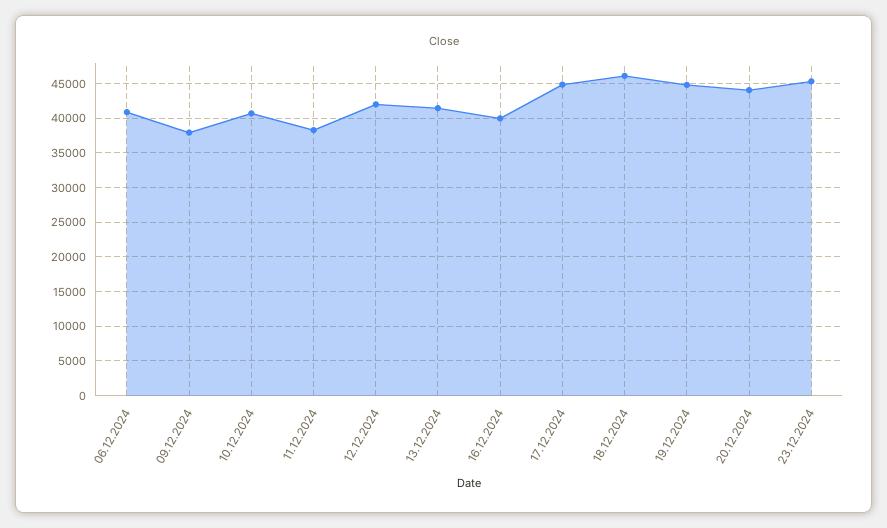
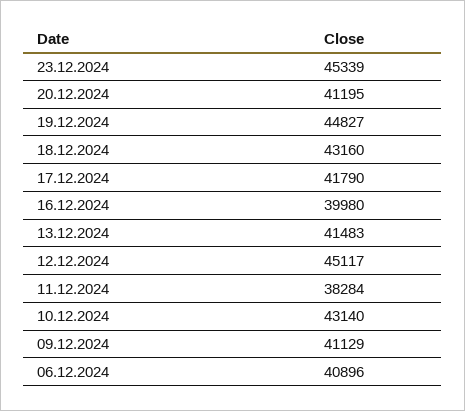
09.12.2024: 38000 -> 41129
10.12.2024: 41000 -> 43140
12.12.2024: 42000 -> 45117
17.12.2024: 45000 -> 41790
18.12.2024: 46000 -> 43160
20.12.2024: 44000 -> 41195

